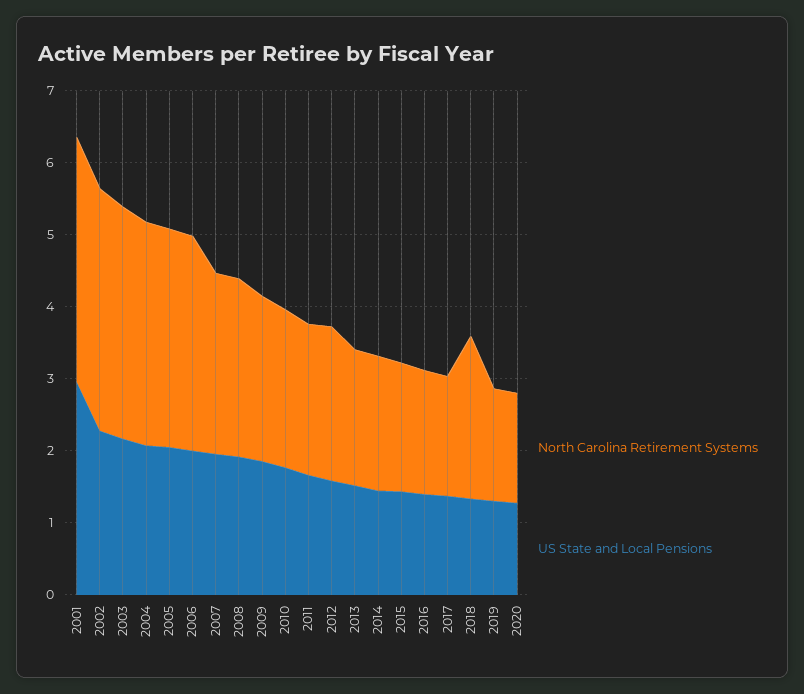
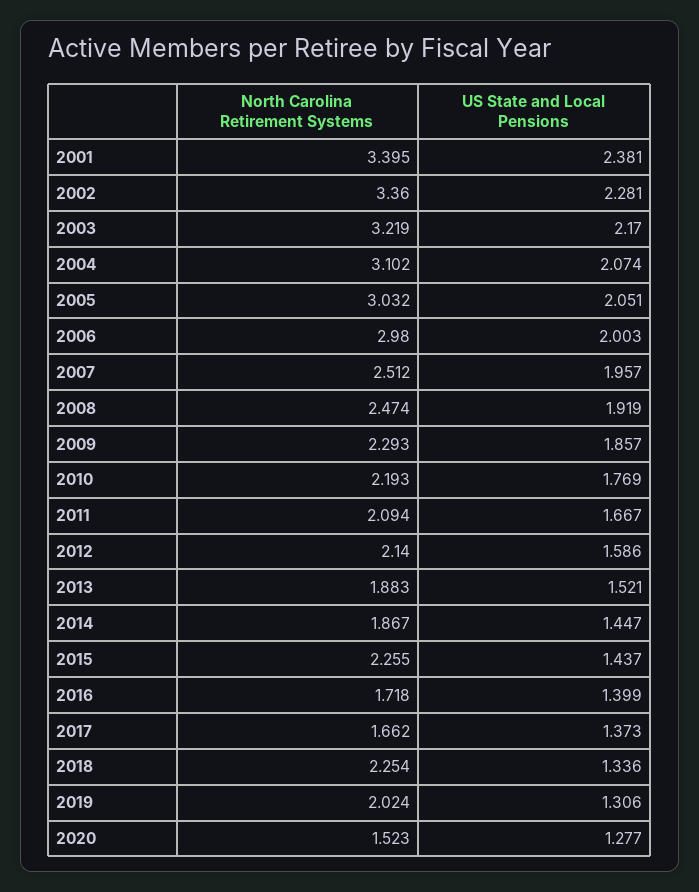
US State and Local Pensions, 2001: 3 -> 2.381
North Carolina Retirement Systems, 2015: 1.8 -> 2.255
North Carolina Retirement Systems, 2019: 1.6 -> 2.024

